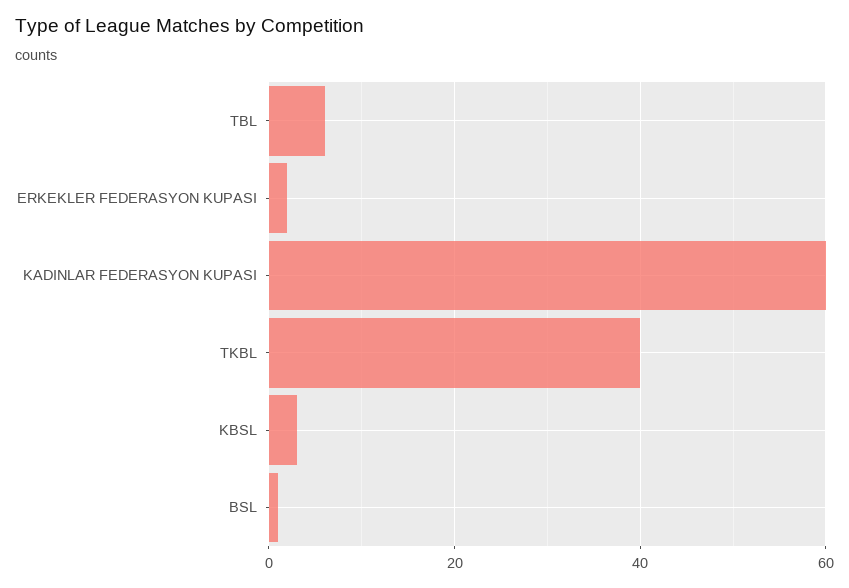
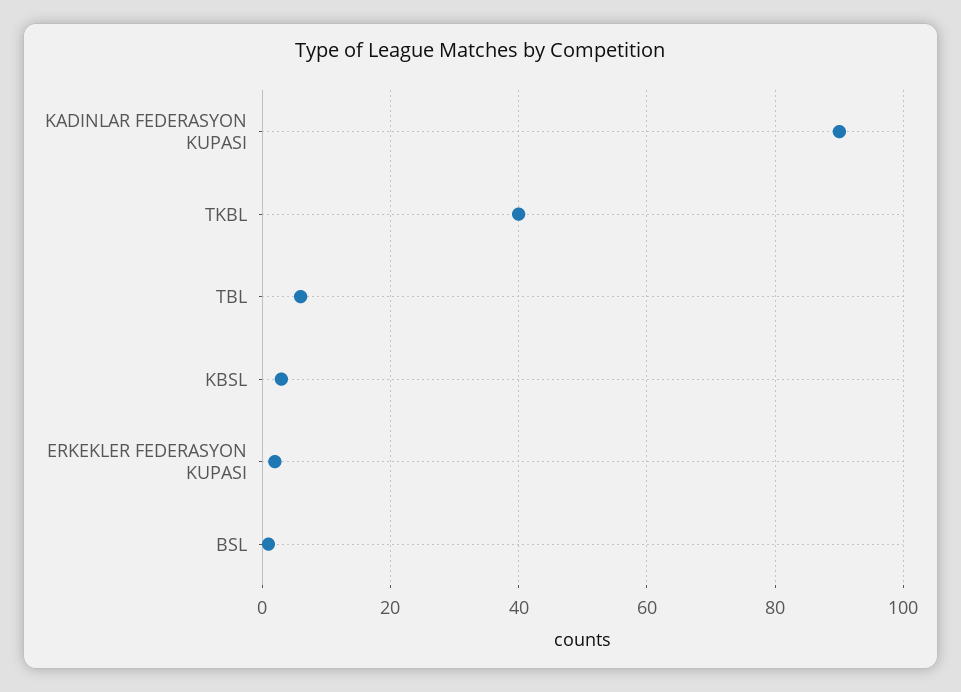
KADINLAR FEDERASYON KUPASI: 60 -> 90

